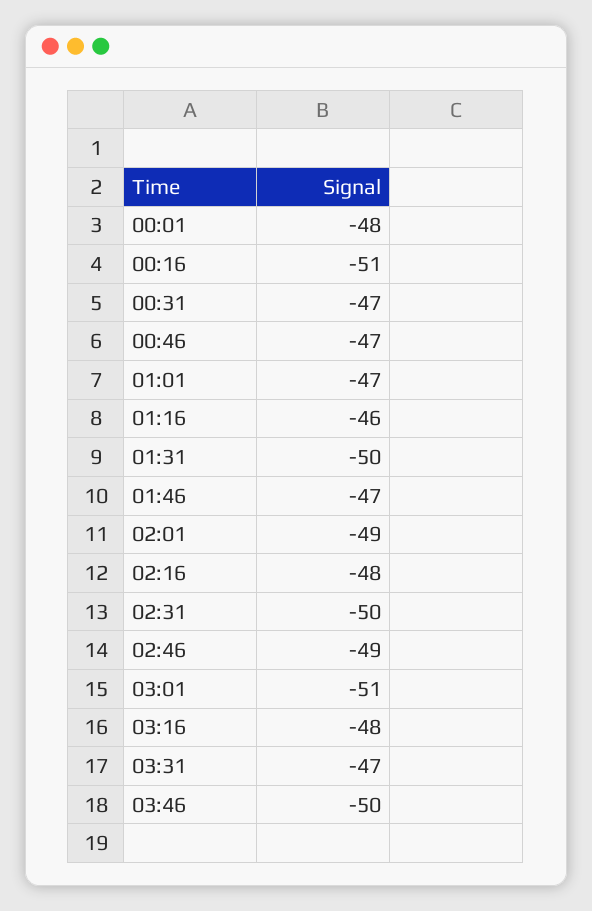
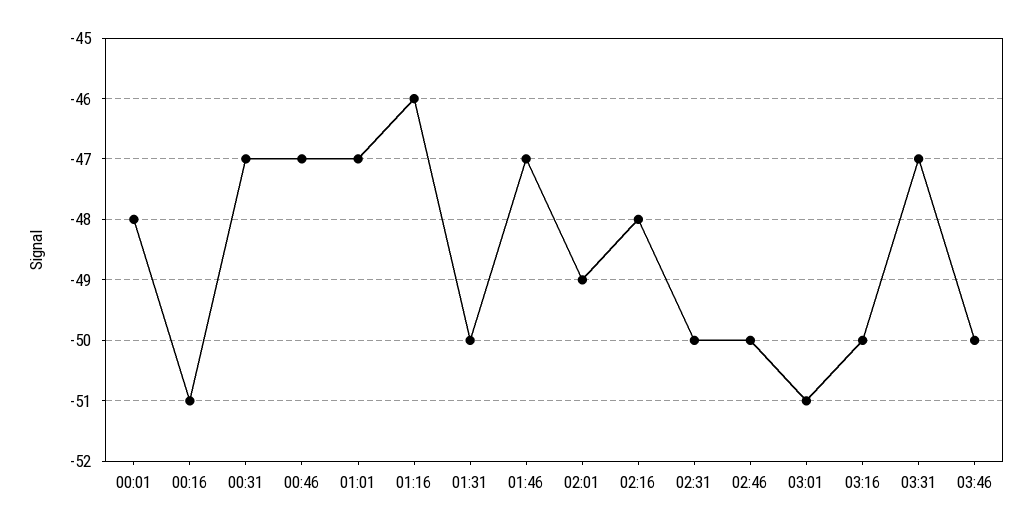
02:46: -49 -> -50
03:16: -48 -> -50

